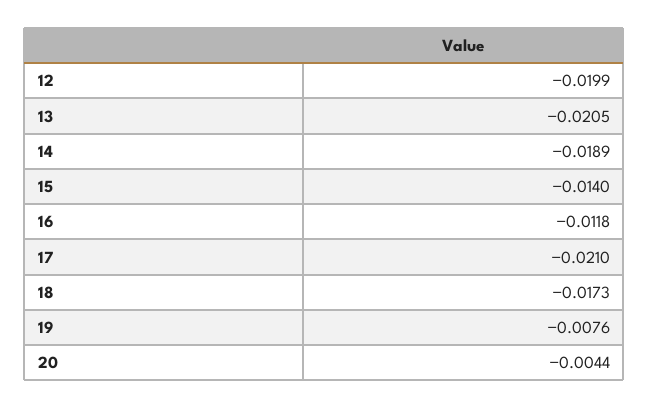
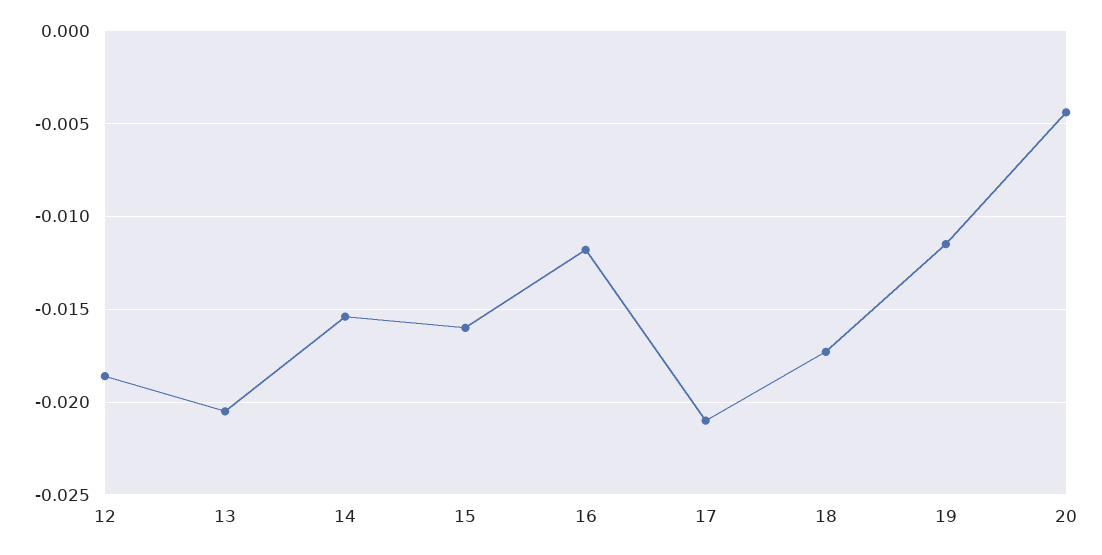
12: -0.0199 -> -0.0185
14: -0.0189 -> -0.0155
15: -0.014 -> -0.016
19: -0.0076 -> -0.0115

